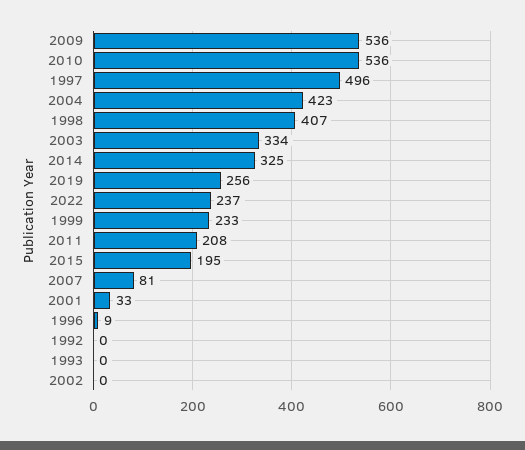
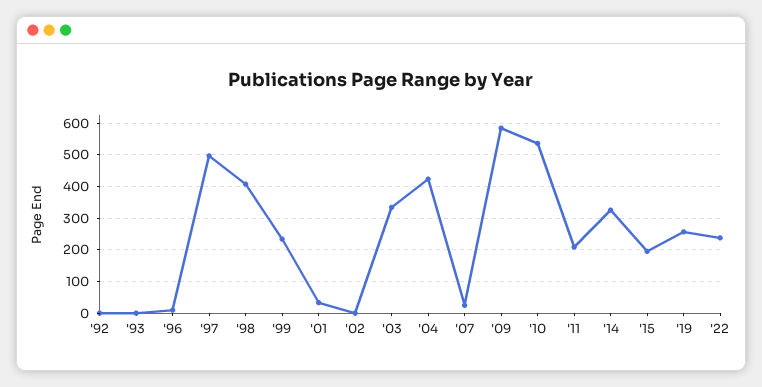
2009: 536 -> 580
2007: 81 -> 20

